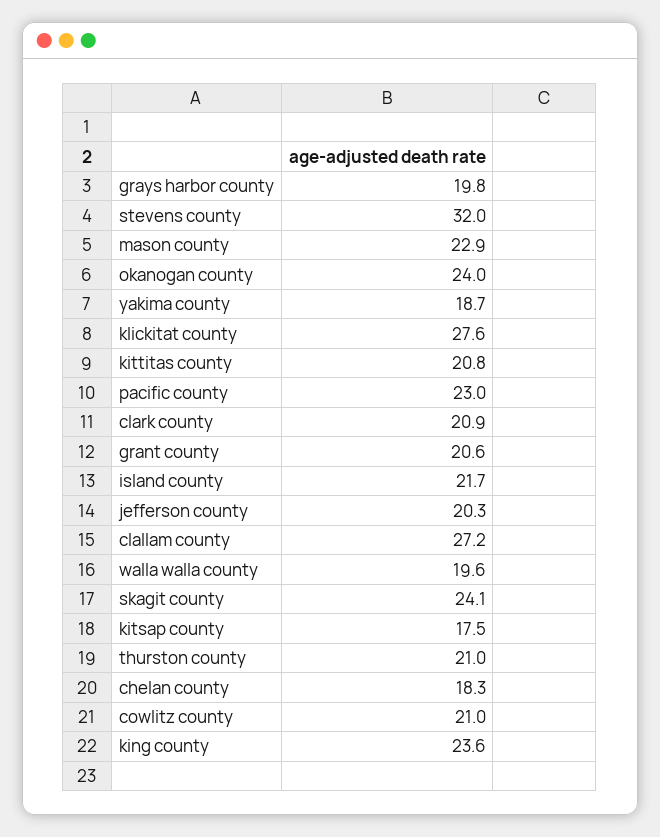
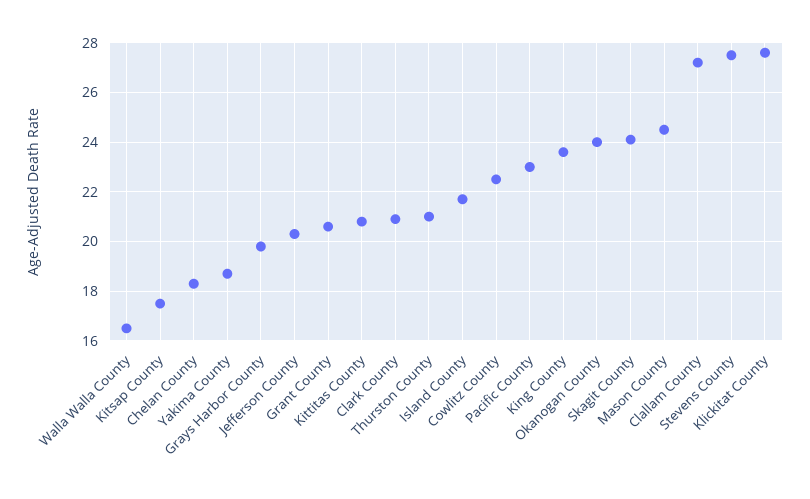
stevens county: 32 -> 27.5
mason county: 22.9 -> 24.5
walla walla county: 19.6 -> 16.5
cowlitz county: 21 -> 22.5

